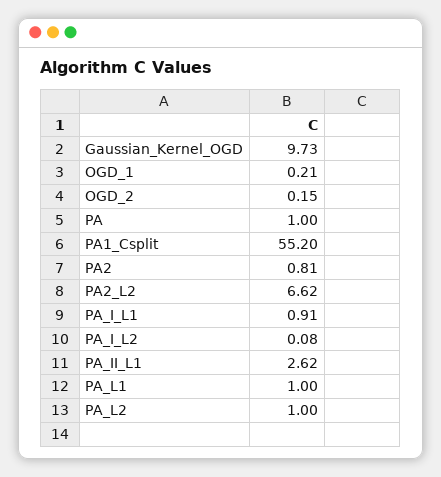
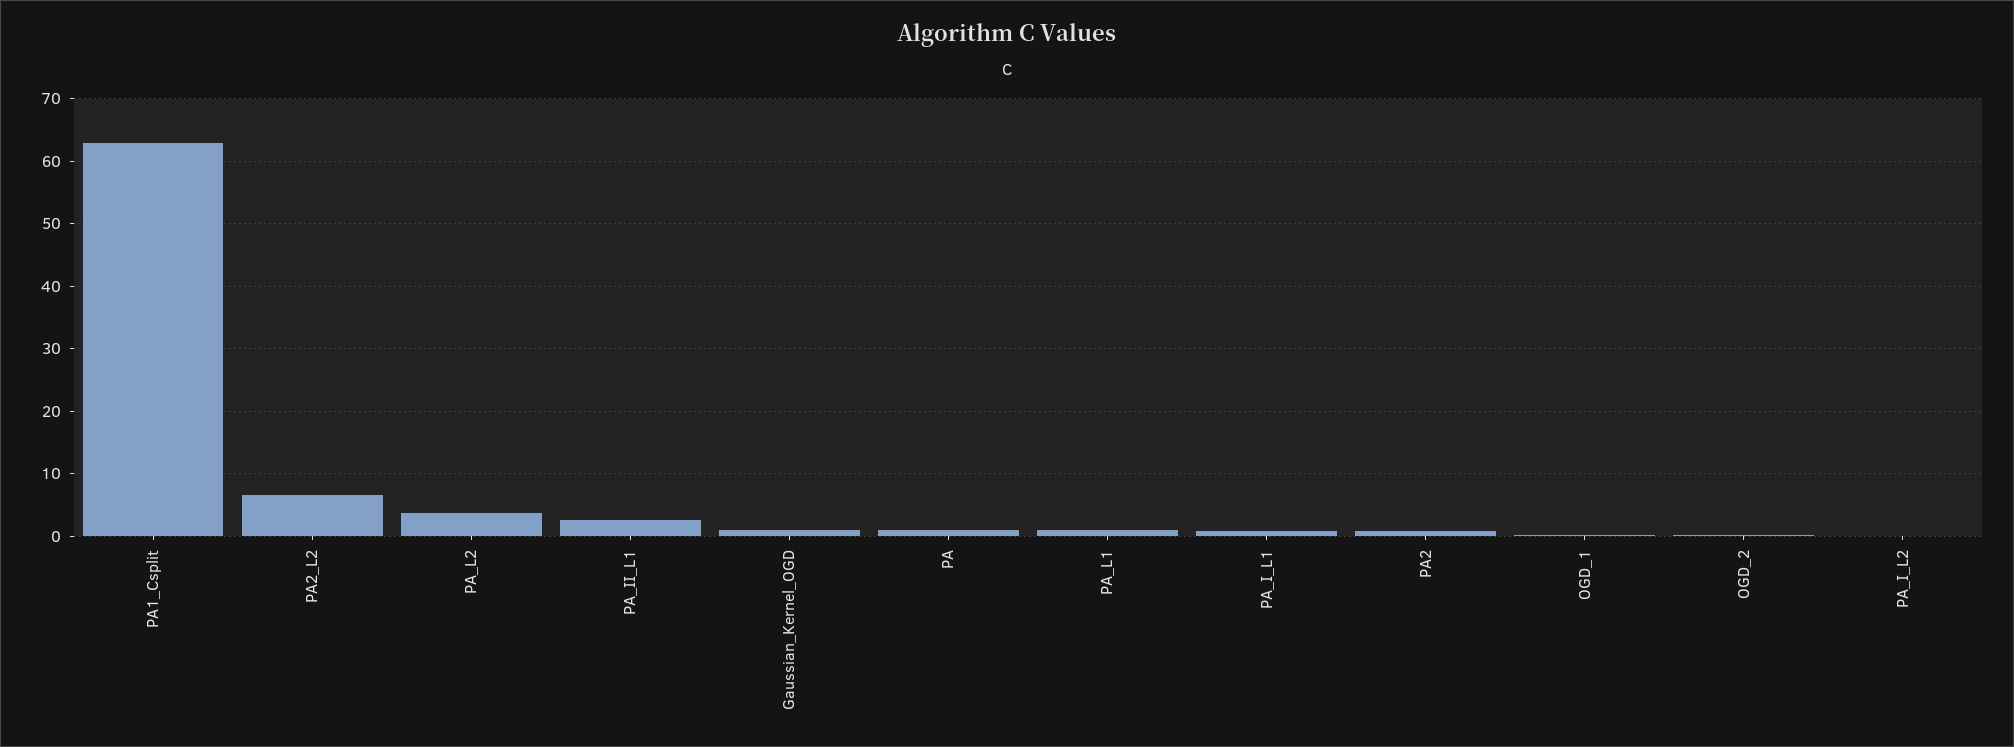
Gaussian_Kernel_OGD: 9.73 -> 1
PA1_Csplit: 55.2 -> 63
PA_L2: 1 -> 4

